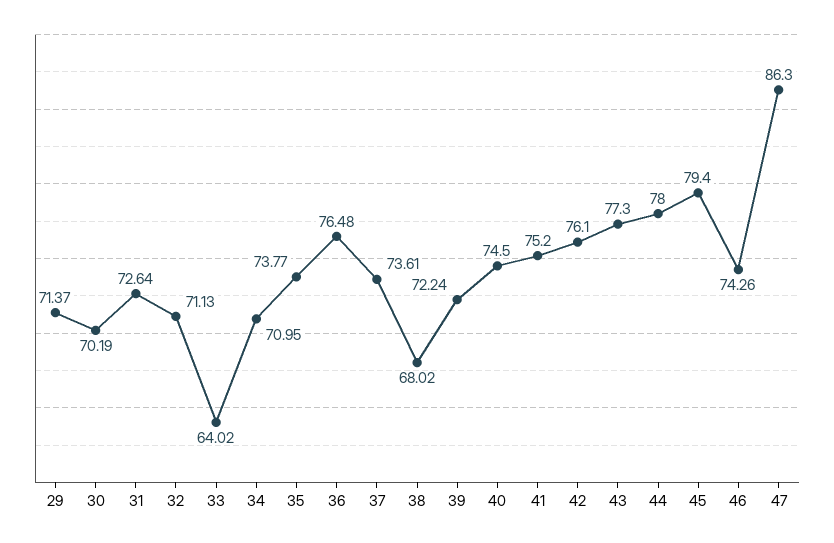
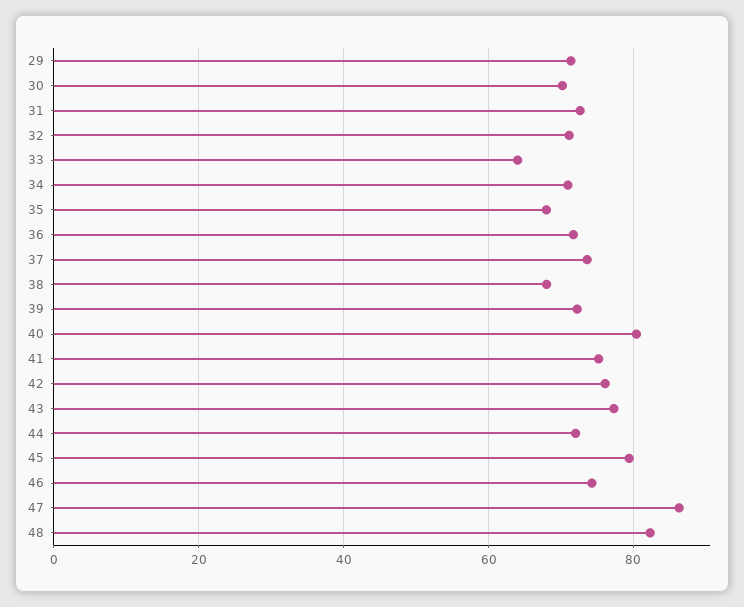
35: 73.77 -> 68
36: 76.48 -> 72
40: 74.5 -> 80
44: 78 -> 72
48: none -> 82

